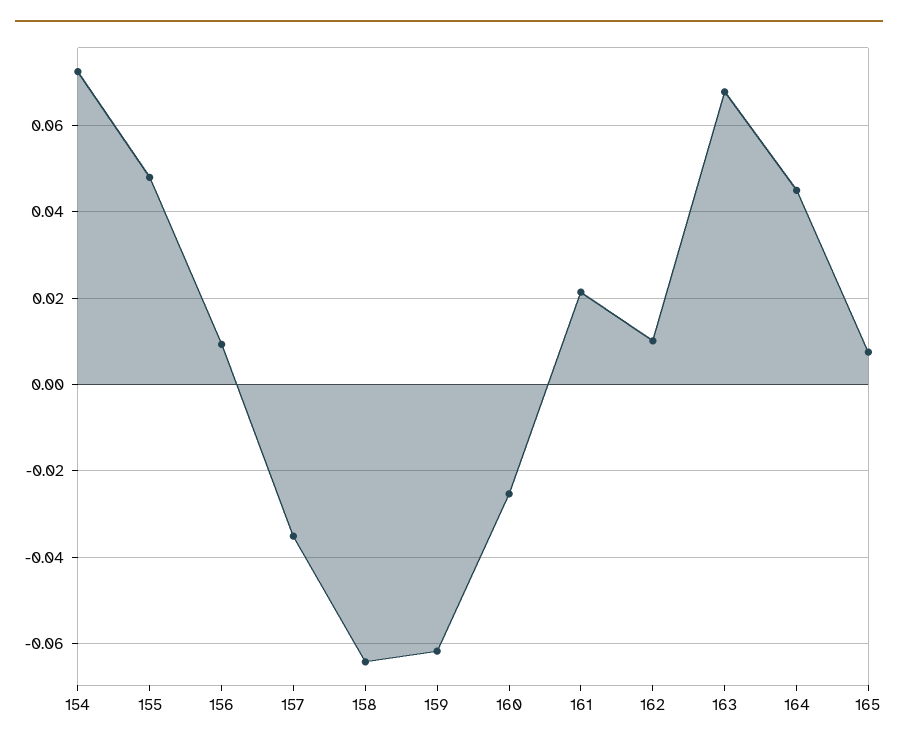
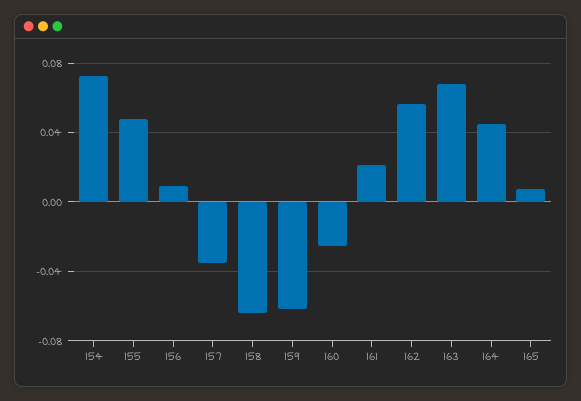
162: 0.01 -> 0.055

